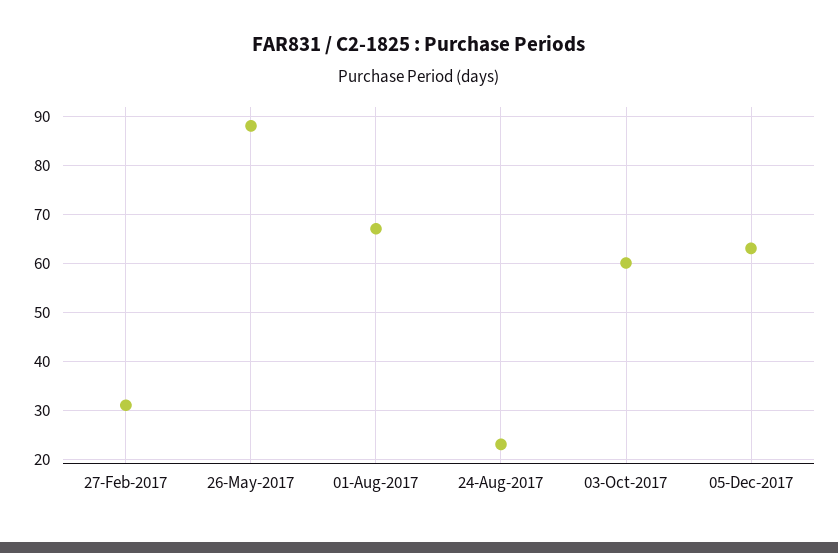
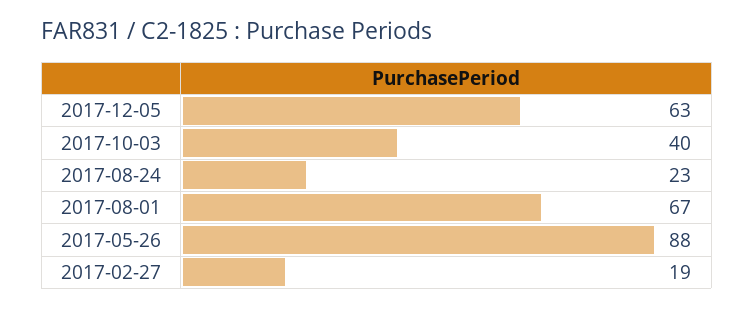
27-Feb-2017: 30 -> 19
03-Oct-2017: 60 -> 40

